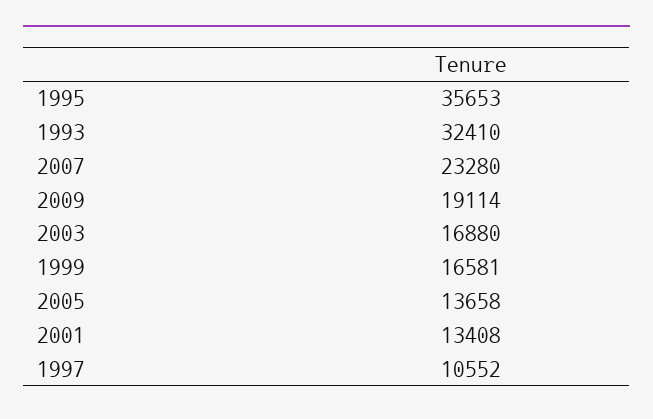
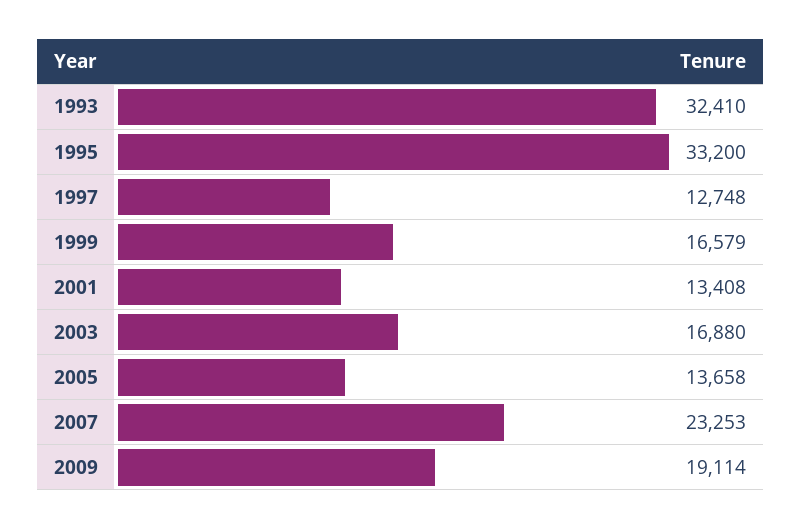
1995: 35653 -> 33200
2007: 23280 -> 23253
1999: 16581 -> 16579
1997: 10552 -> 12748

